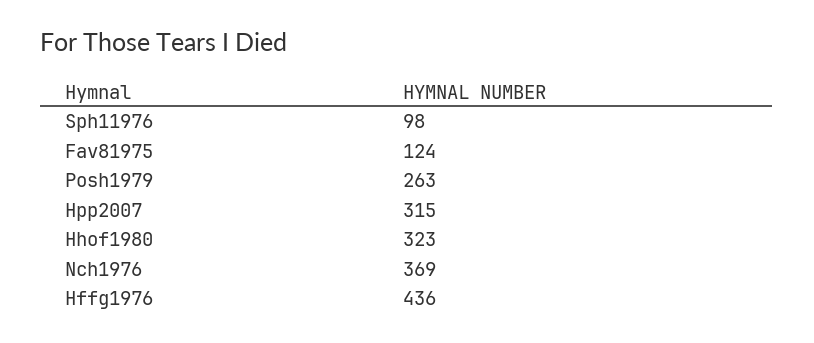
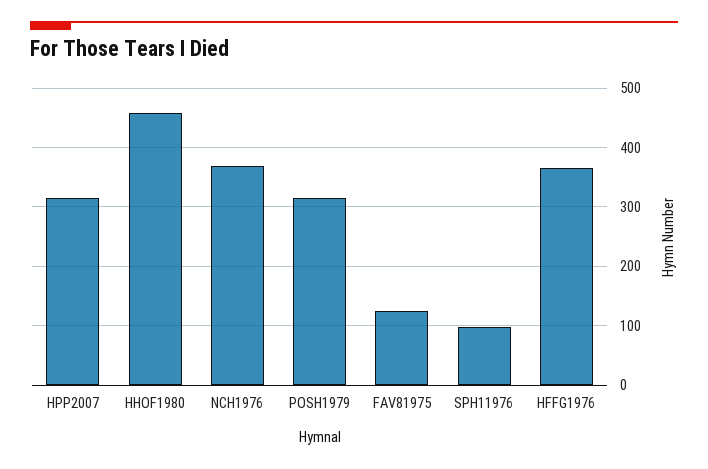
Posh1979: 263 -> 320
Hhof1980: 323 -> 460
Hffg1976: 436 -> 360

